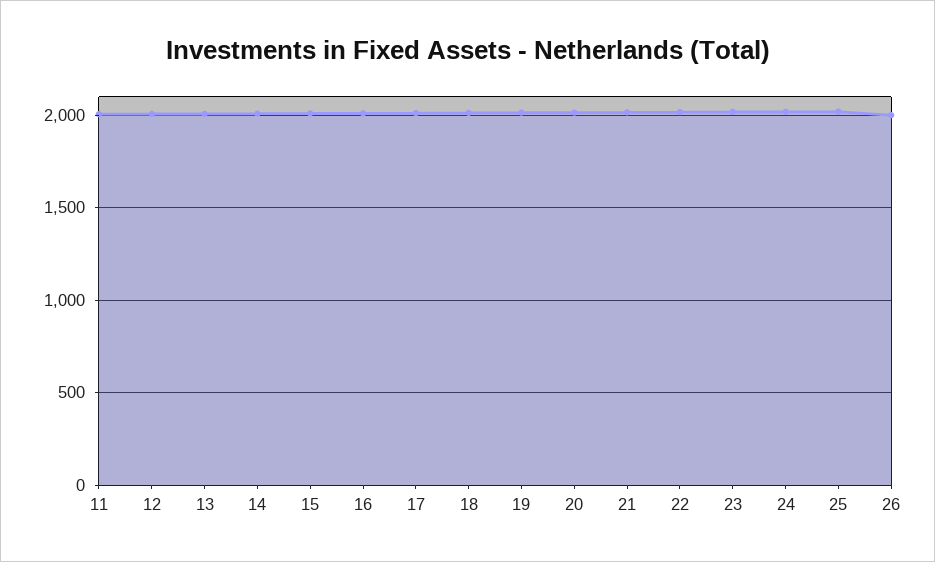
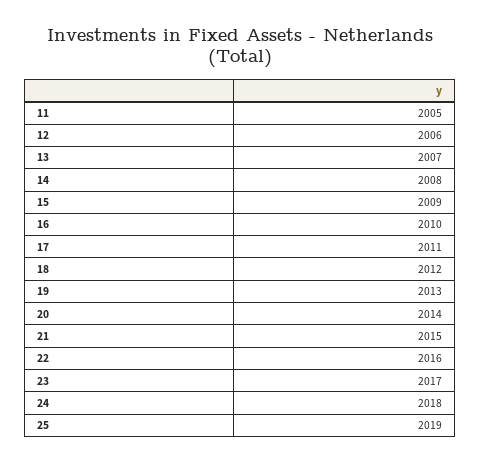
26: 2000 -> none

